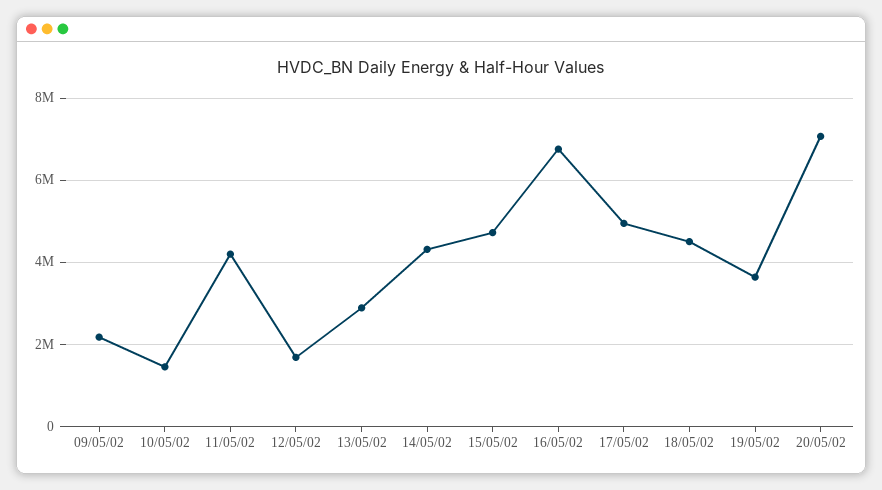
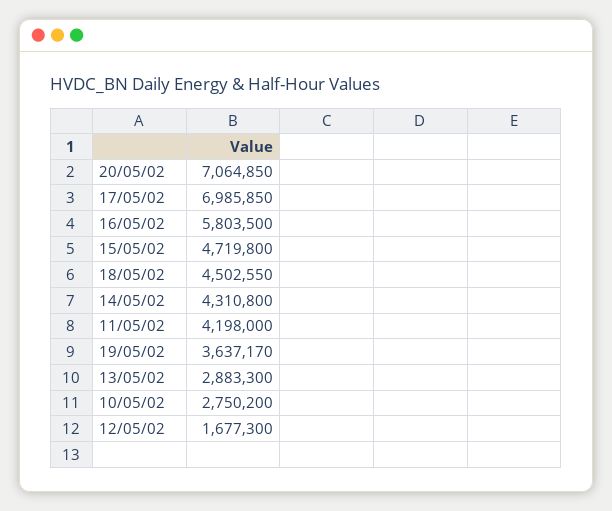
09/05/02: 2200000 -> none
10/05/02: 1400000 -> 2750200
16/05/02: 6800000 -> 5803500
17/05/02: 5000000 -> 6985850

